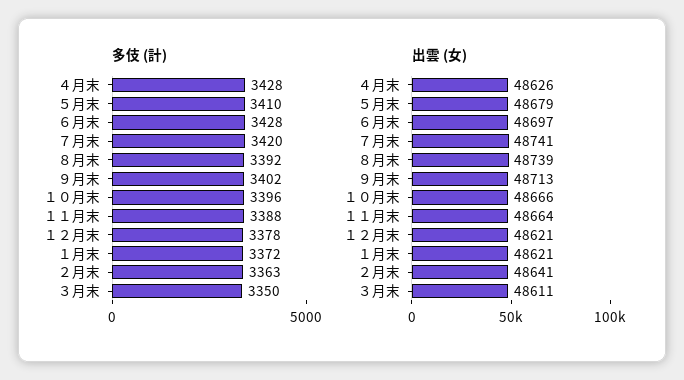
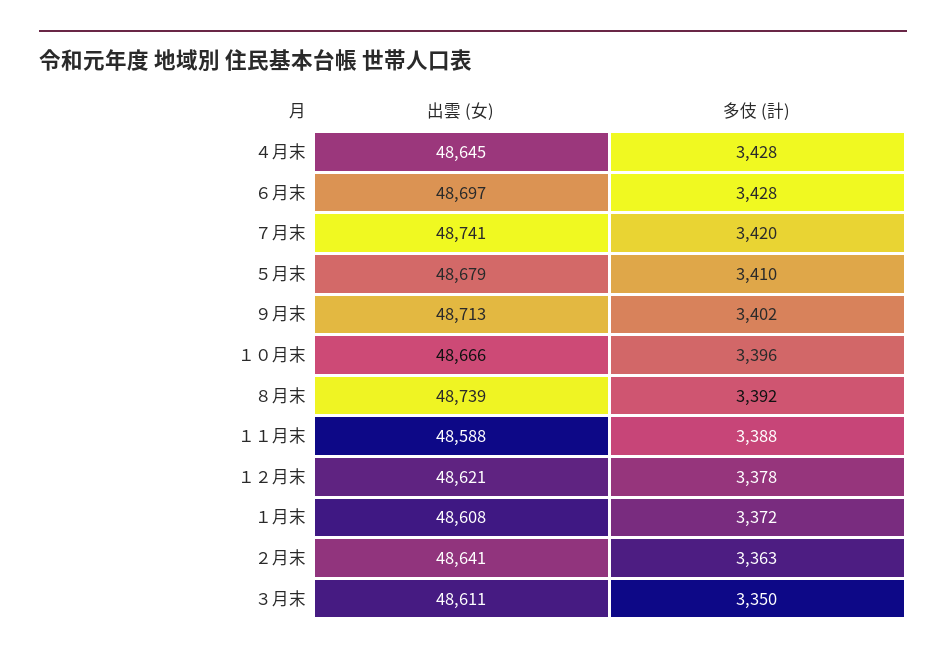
出雲 (女), ４月末: 48626 -> 48645
出雲 (女), １１月末: 48664 -> 48588
出雲 (女), １月末: 48621 -> 48608

